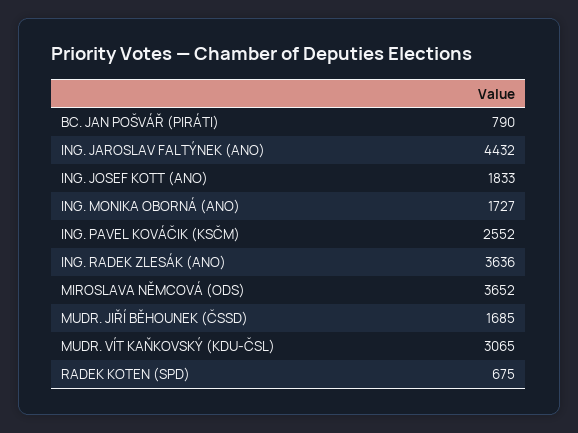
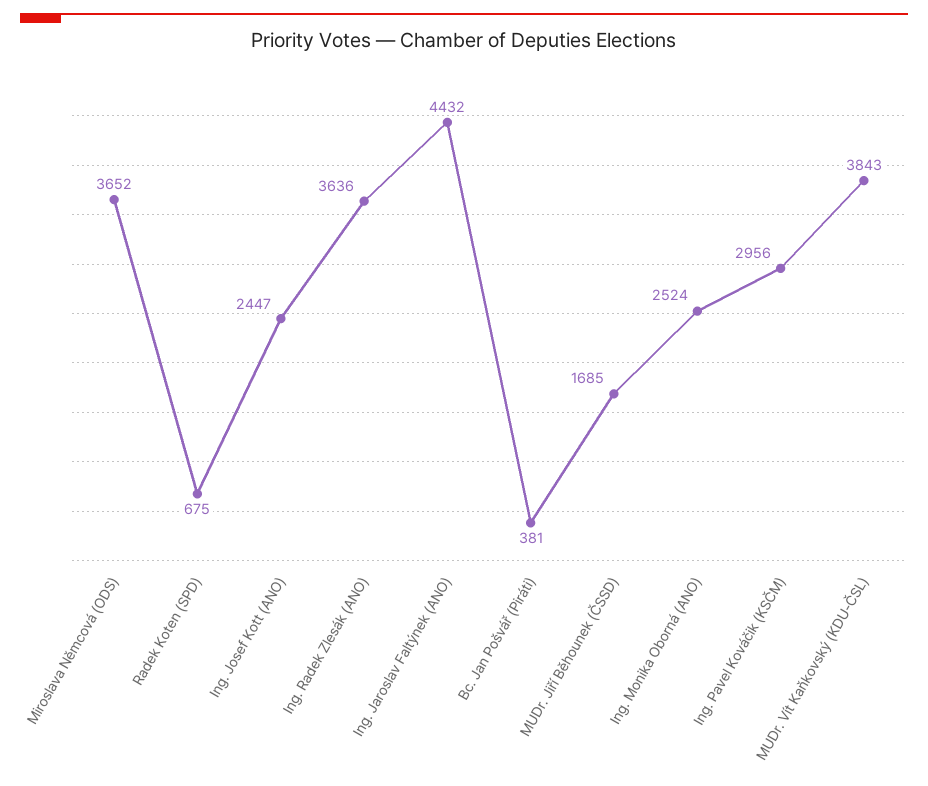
BC. JAN POŠVÁŘ (PIRÁTI): 790 -> 381
ING. JOSEF KOTT (ANO): 1833 -> 2447
ING. MONIKA OBORNÁ (ANO): 1727 -> 2524
ING. PAVEL KOVÁČIK (KSČM): 2552 -> 2956
MUDR. VÍT KAŇKOVSKÝ (KDU-ČSL): 3065 -> 3843

